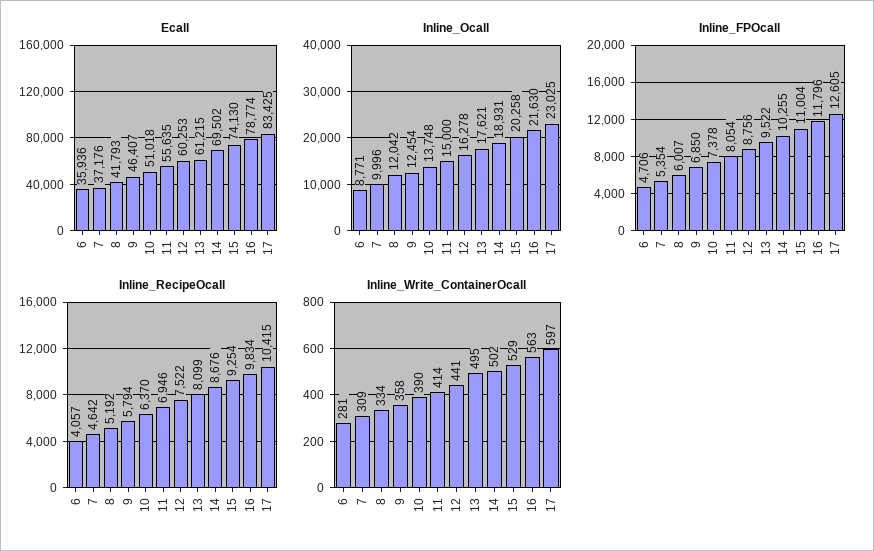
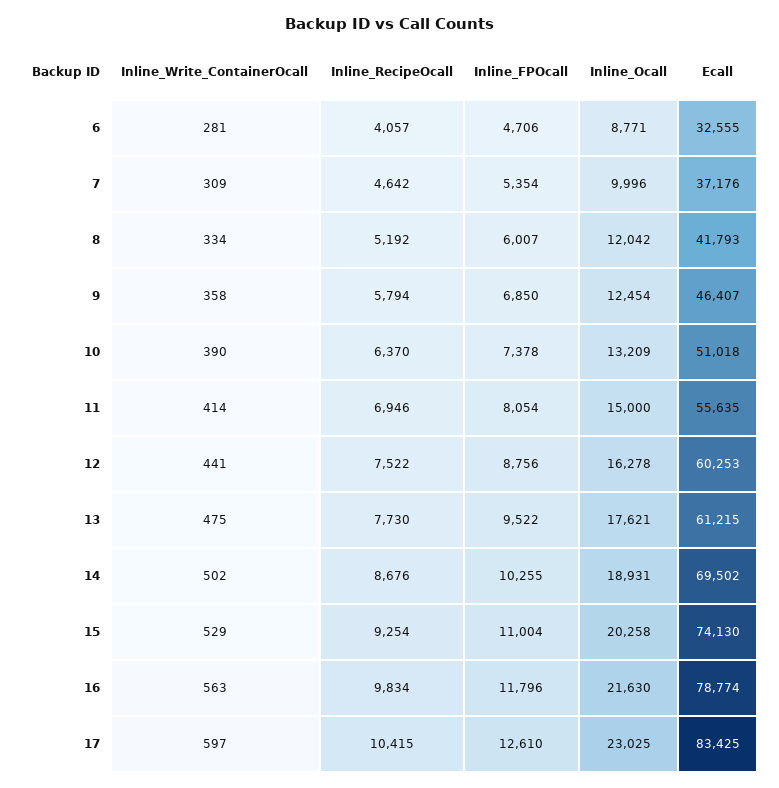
Ecall, 6: 35936 -> 32555
Inline_Ocall, 10: 13748 -> 13209
Inline_FPOcall, 17: 12605 -> 12610
Inline_RecipeOcall, 13: 8099 -> 7730
Inline_Write_ContainerOcall, 13: 495 -> 475

